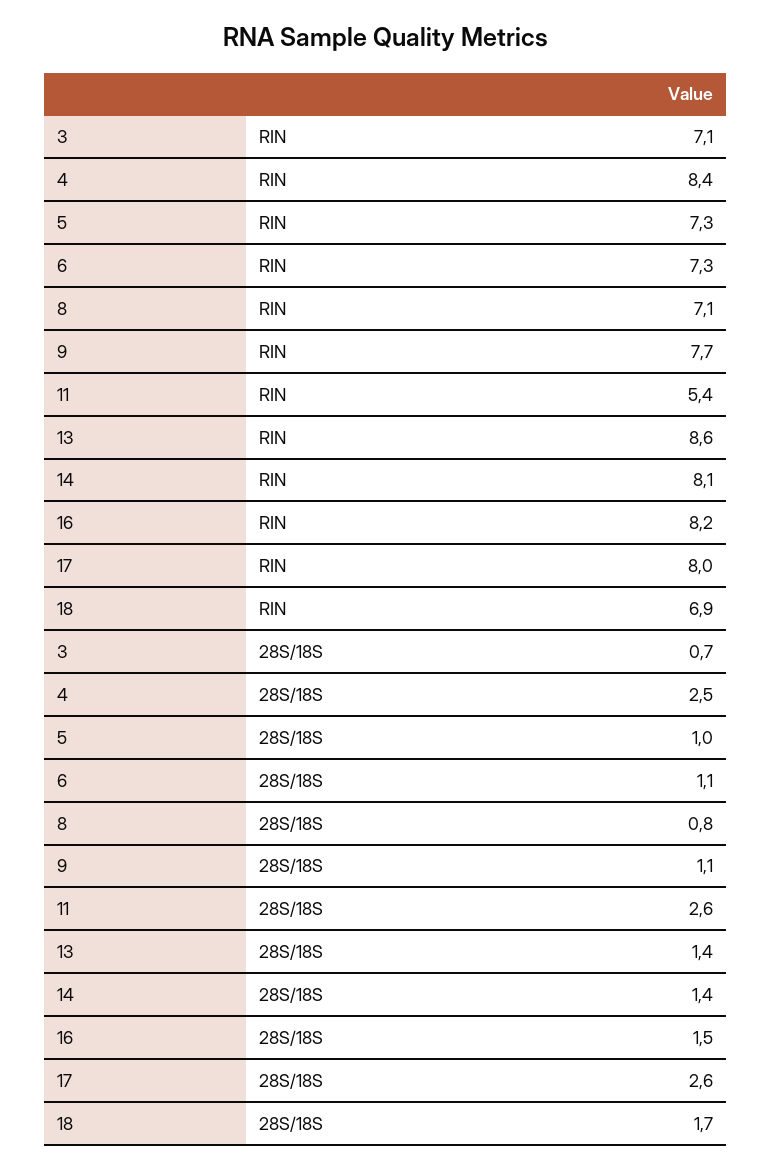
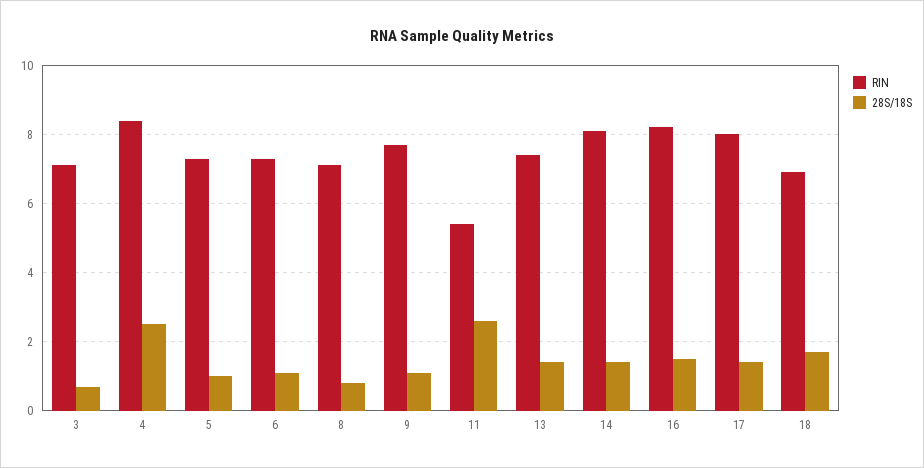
RIN, 13: 8.6 -> 7.5
28S/18S, 17: 2.6 -> 1.5

